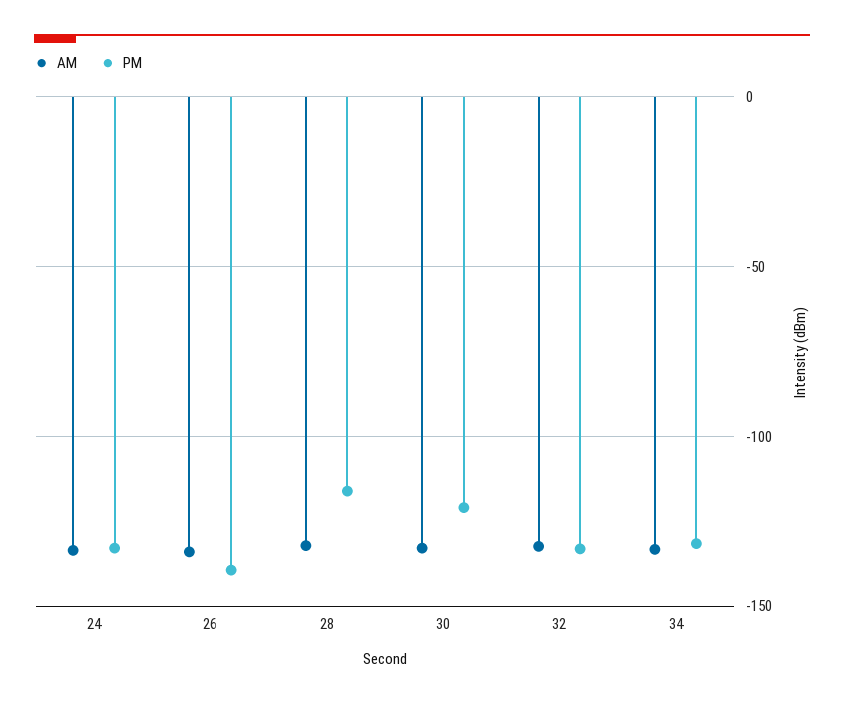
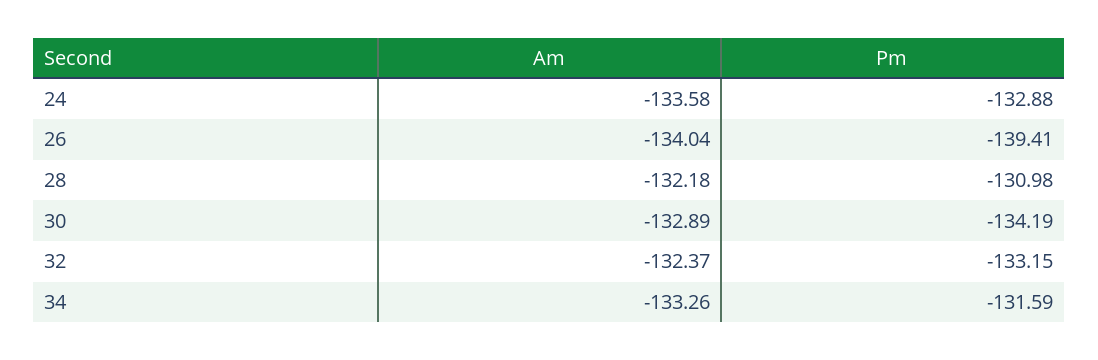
PM, 28: -115 -> -130.98
PM, 30: -120 -> -134.19

